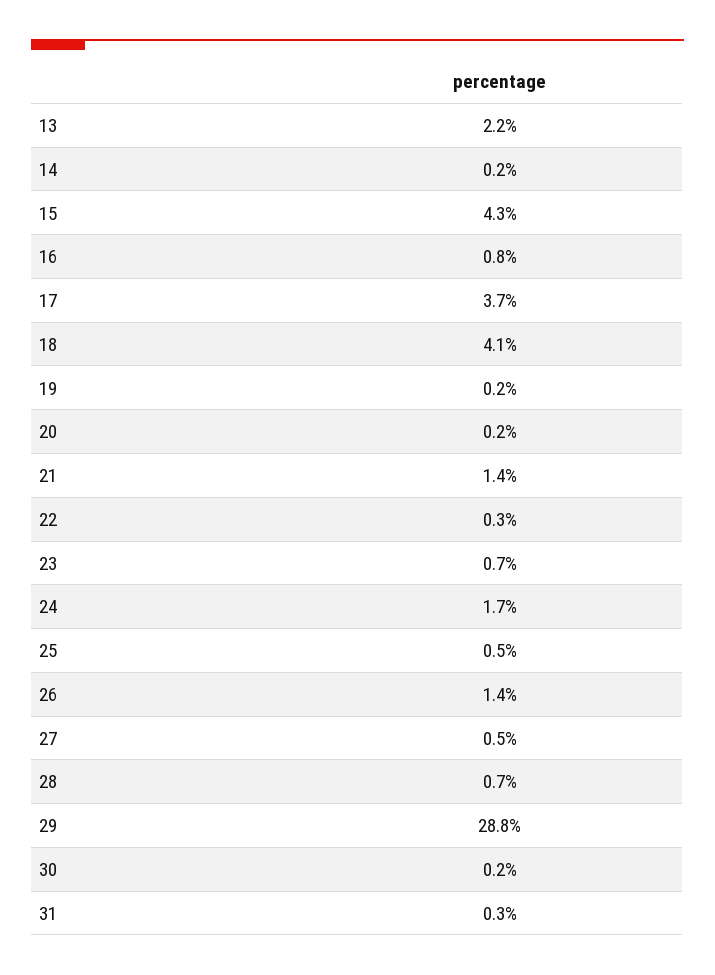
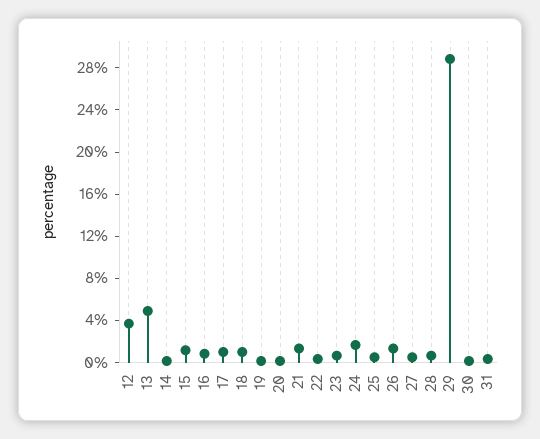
13: 2.2 -> 5
15: 4.3 -> 1
17: 3.7 -> 1
18: 4.1 -> 1
12: none -> 4

